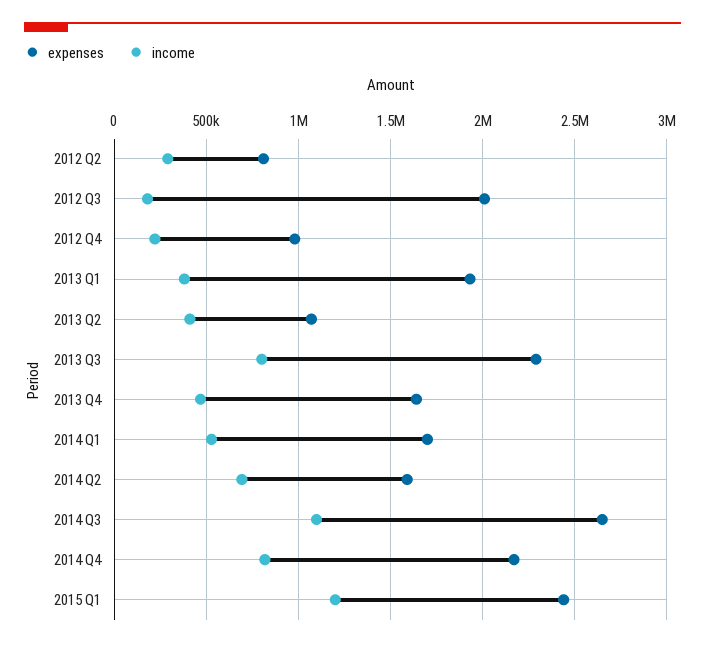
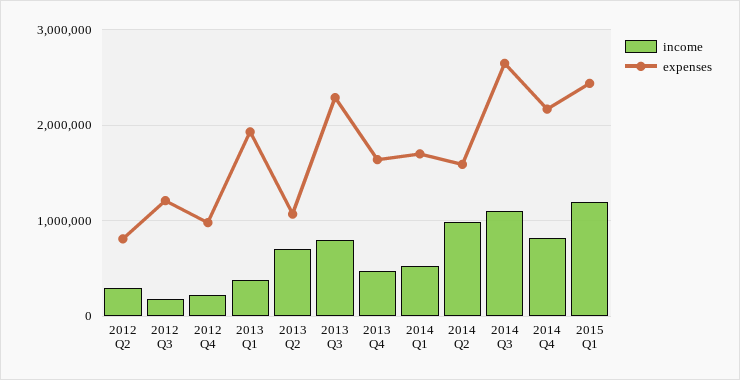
expenses, 2012 Q3: 2000000 -> 1200000
income, 2013 Q2: 400000 -> 700000
income, 2014 Q2: 700000 -> 1000000

